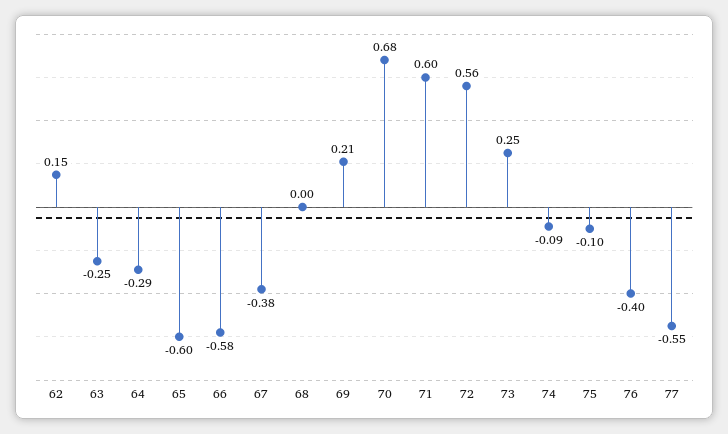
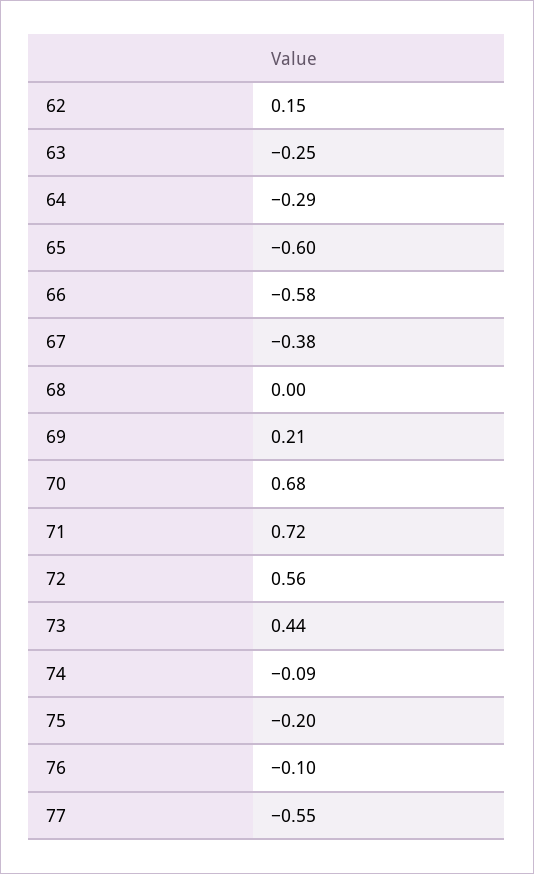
71: 0.6 -> 0.72
73: 0.25 -> 0.44
75: -0.1 -> -0.2
76: -0.4 -> -0.1

